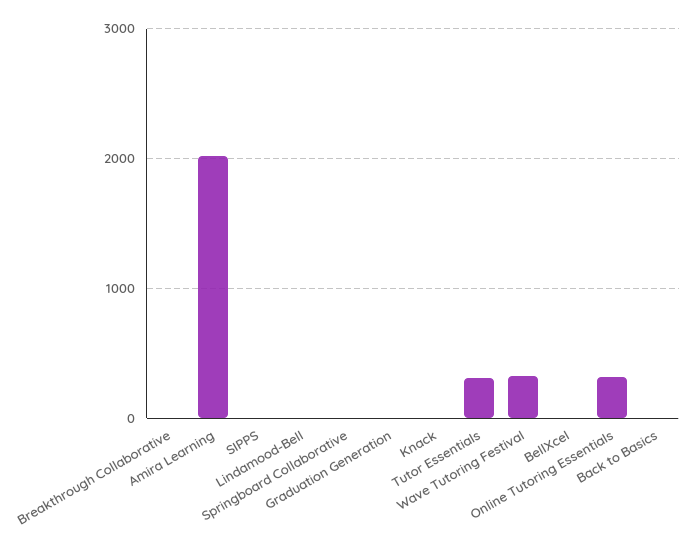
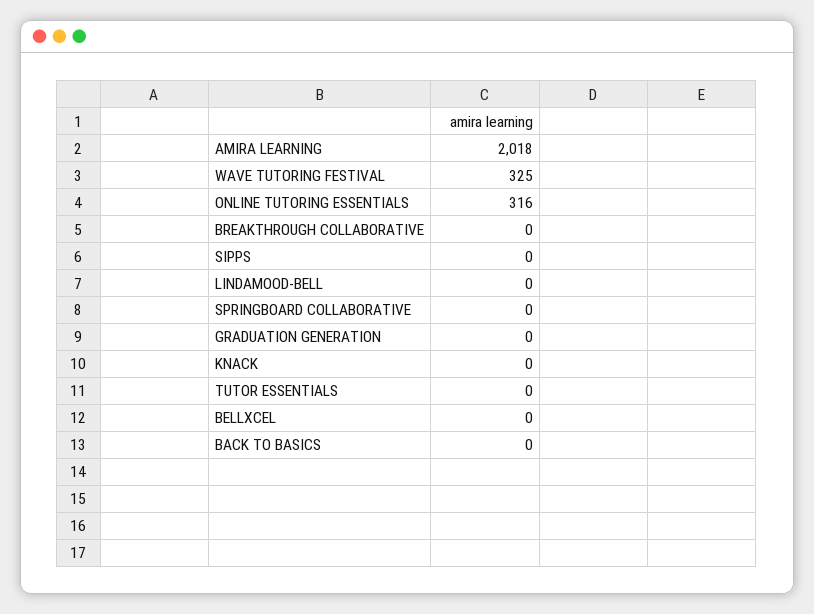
Tutor Essentials: 300 -> 0

